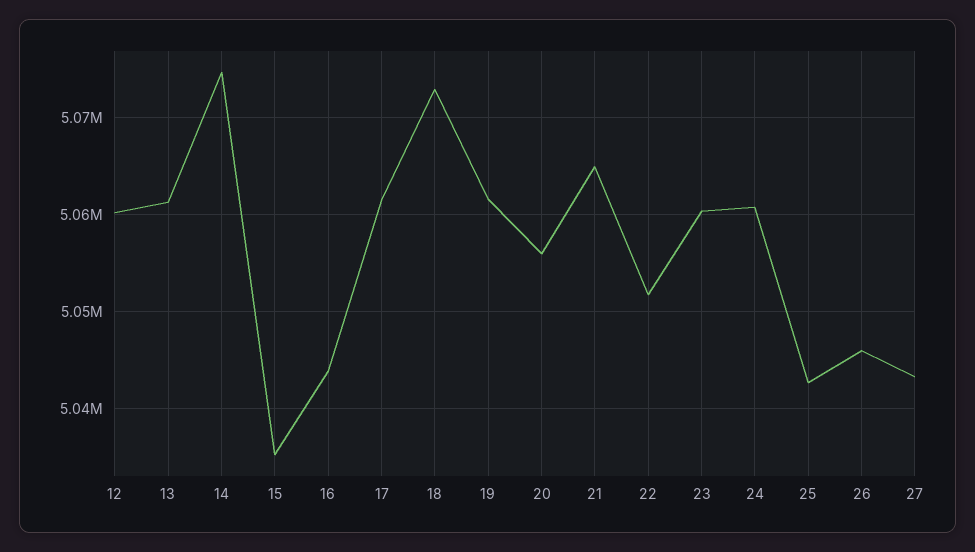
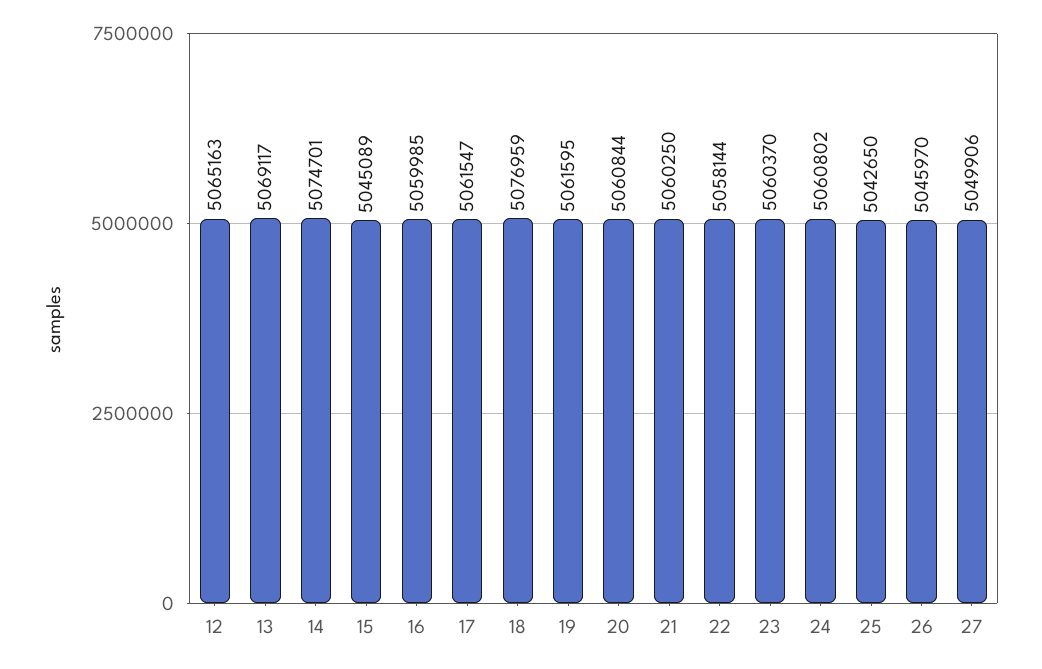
12: 5060000 -> 5065163
13: 5061000 -> 5069117
15: 5035000 -> 5045089
16: 5044000 -> 5059985
18: 5073000 -> 5076959
20: 5056000 -> 5060844
21: 5065000 -> 5060250
22: 5052000 -> 5058144
27: 5043000 -> 5049906

